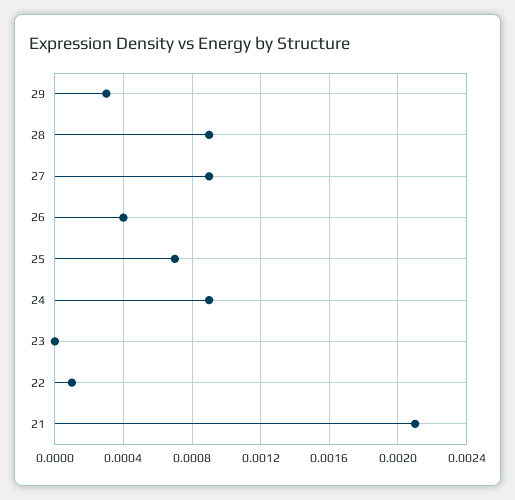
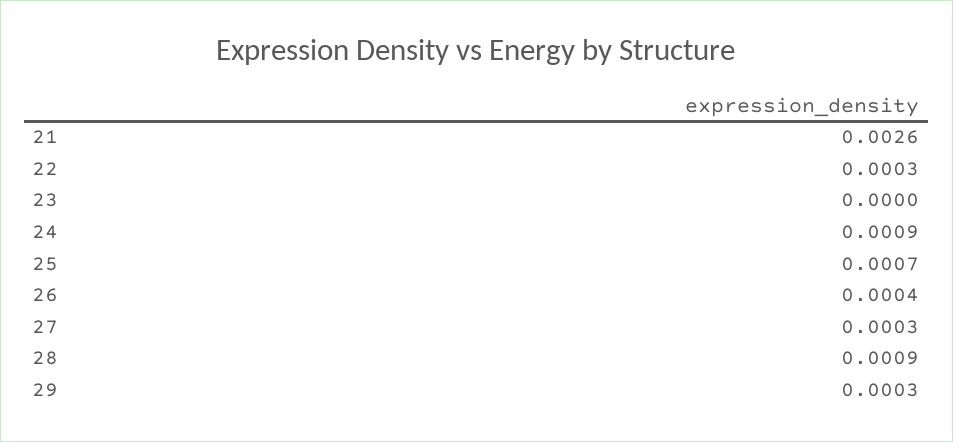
27: 0.0009 -> 0.0003
22: 0.0001 -> 0.0003
21: 0.0021 -> 0.0026

